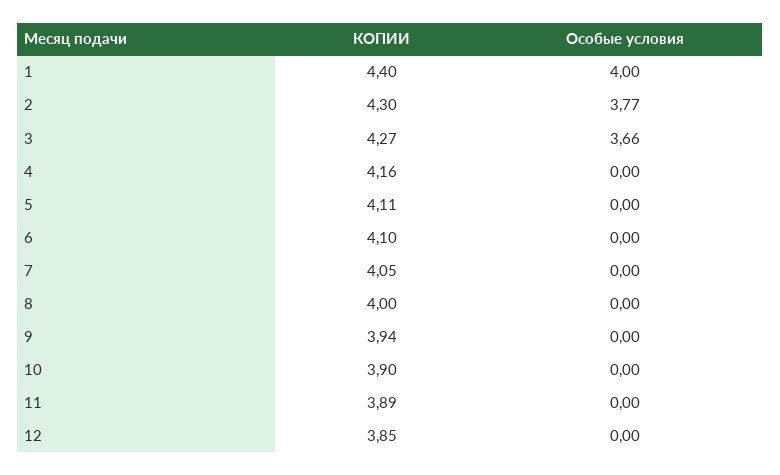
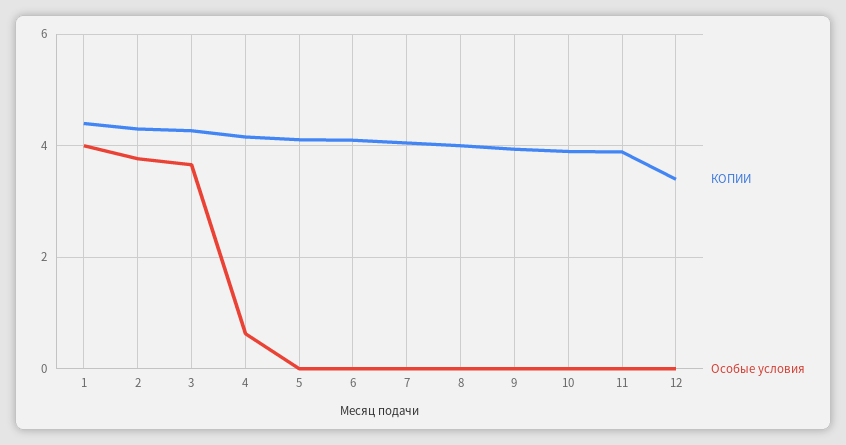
Особые условия, 4: 0 -> 0.6
КОПИИ, 12: 3.85 -> 3.4

